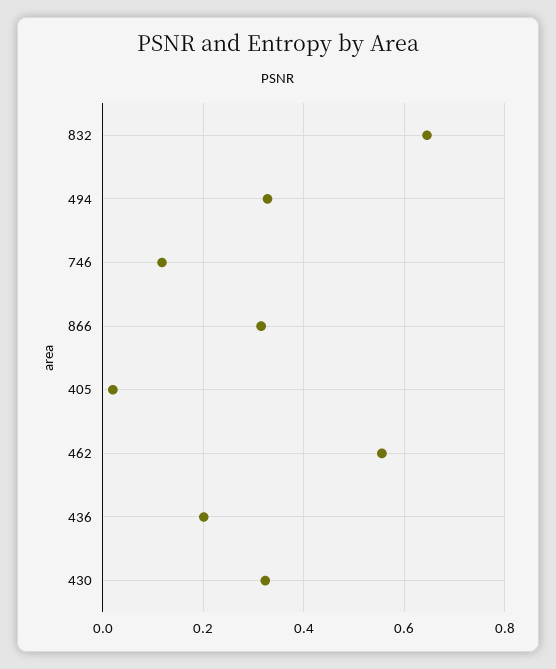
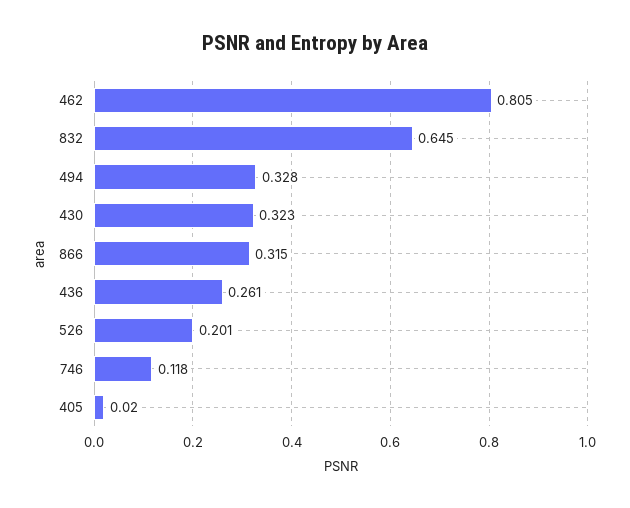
462: 0.56 -> 0.805
436: 0.2 -> 0.261
526: none -> 0.201

